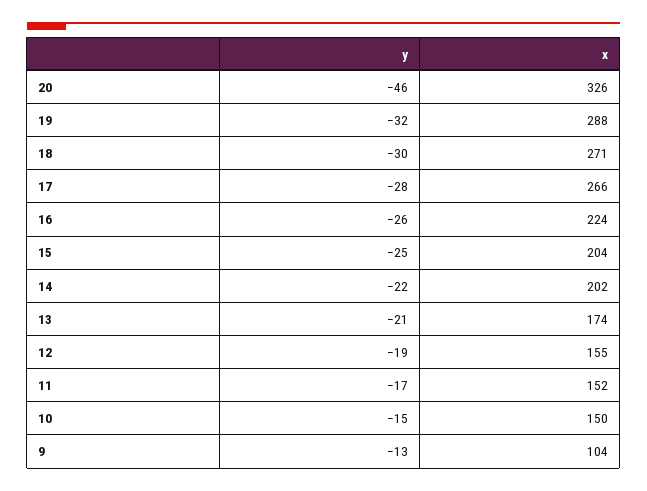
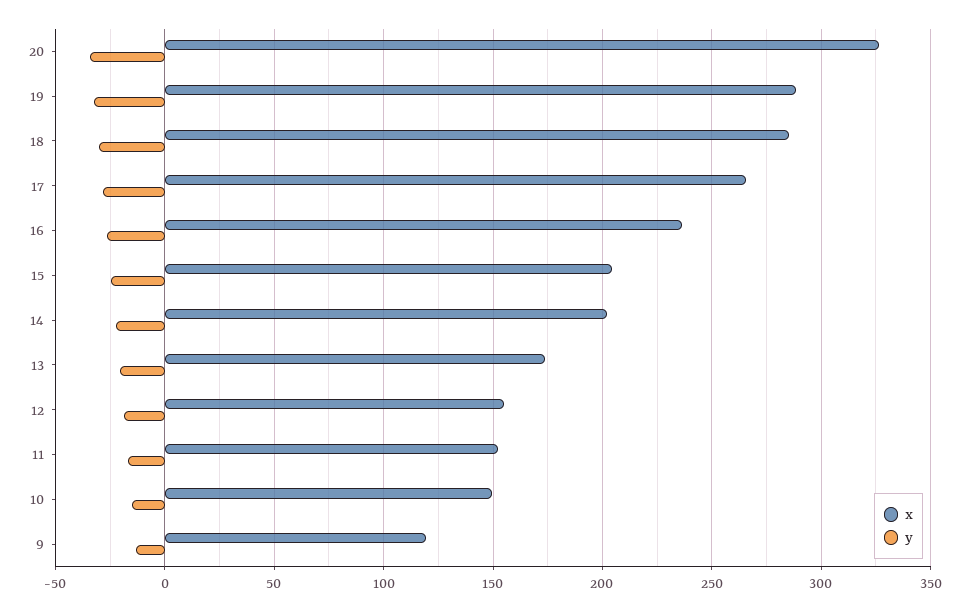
y, 20: -46 -> -35
x, 18: 271 -> 285
x, 16: 224 -> 235
x, 9: 104 -> 120

